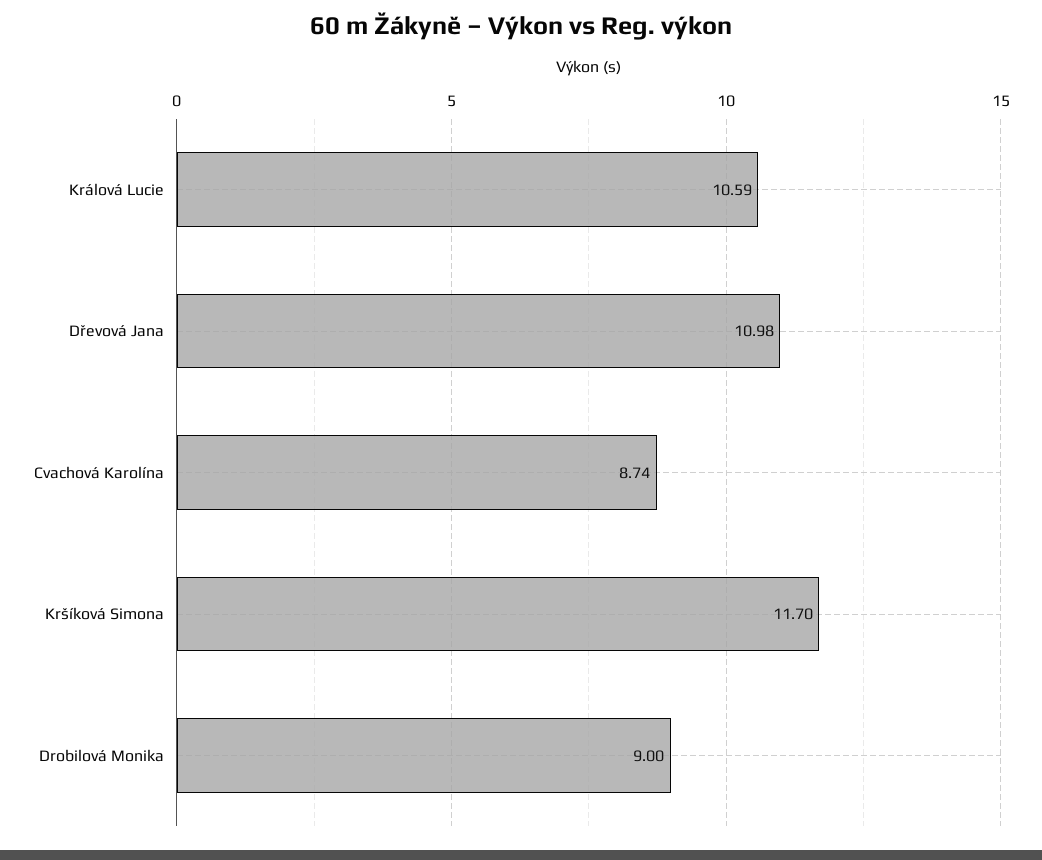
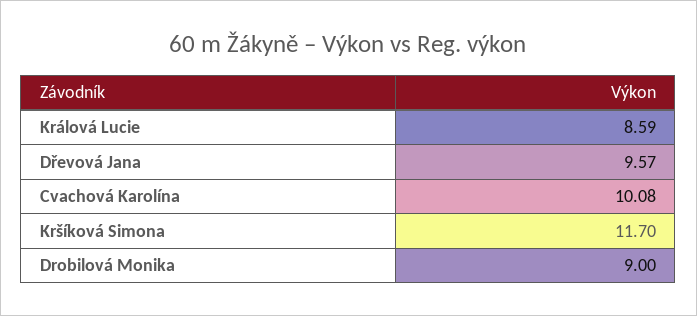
Králová Lucie: 10.59 -> 8.59
Dřevová Jana: 10.98 -> 9.57
Cvachová Karolína: 8.74 -> 10.08

